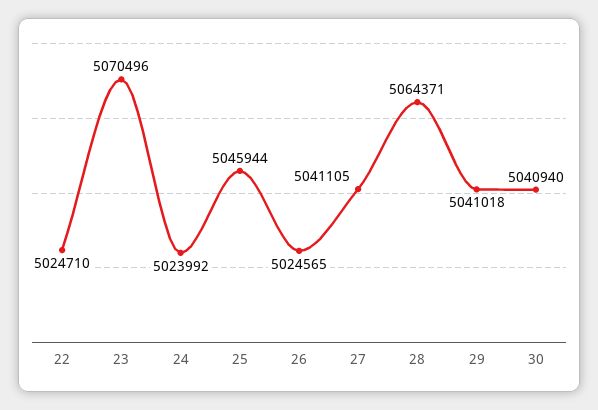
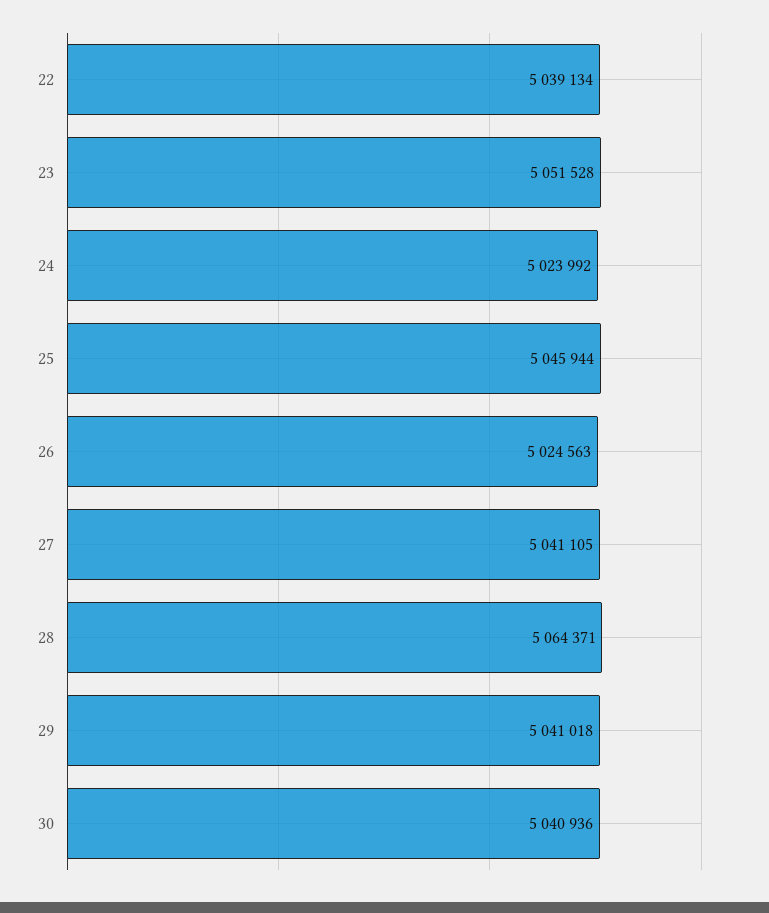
22: 5024710 -> 5039134
23: 5070496 -> 5051528
26: 5024565 -> 5024563
30: 5040940 -> 5040936

